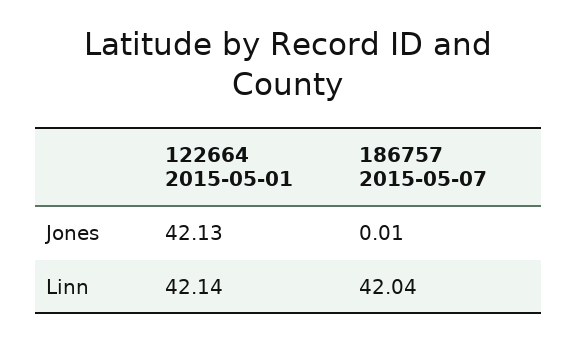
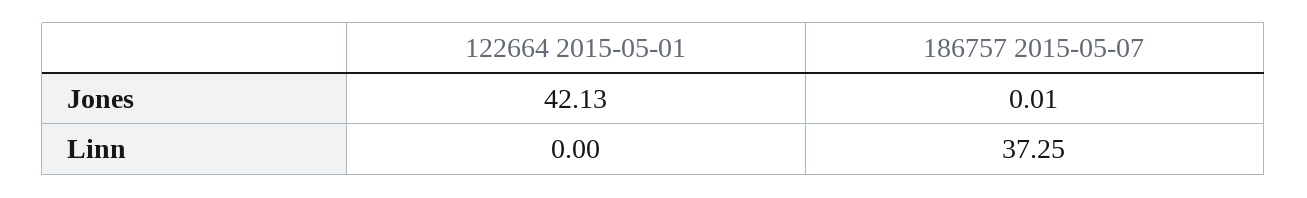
122664 2015-05-01, Linn: 42.14 -> 0
186757 2015-05-07, Linn: 42.04 -> 37.25

